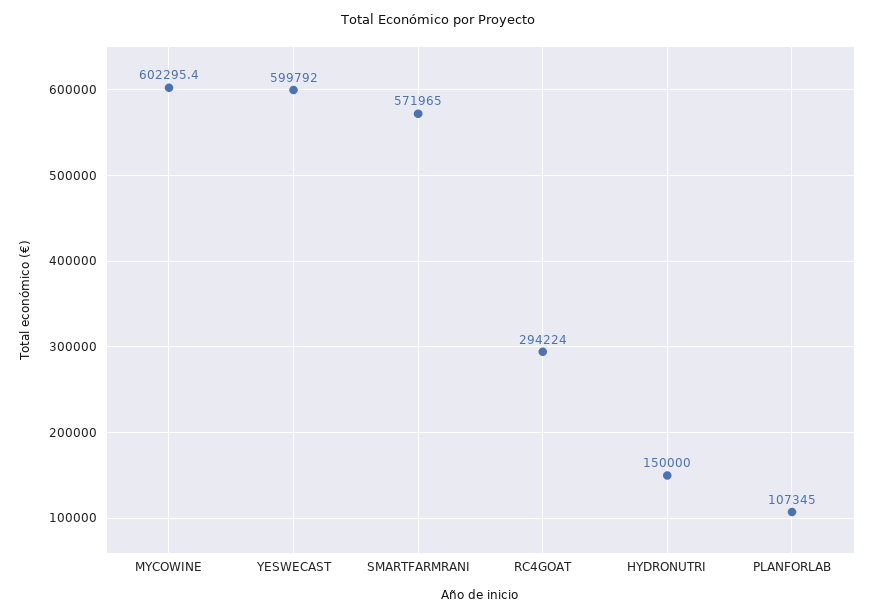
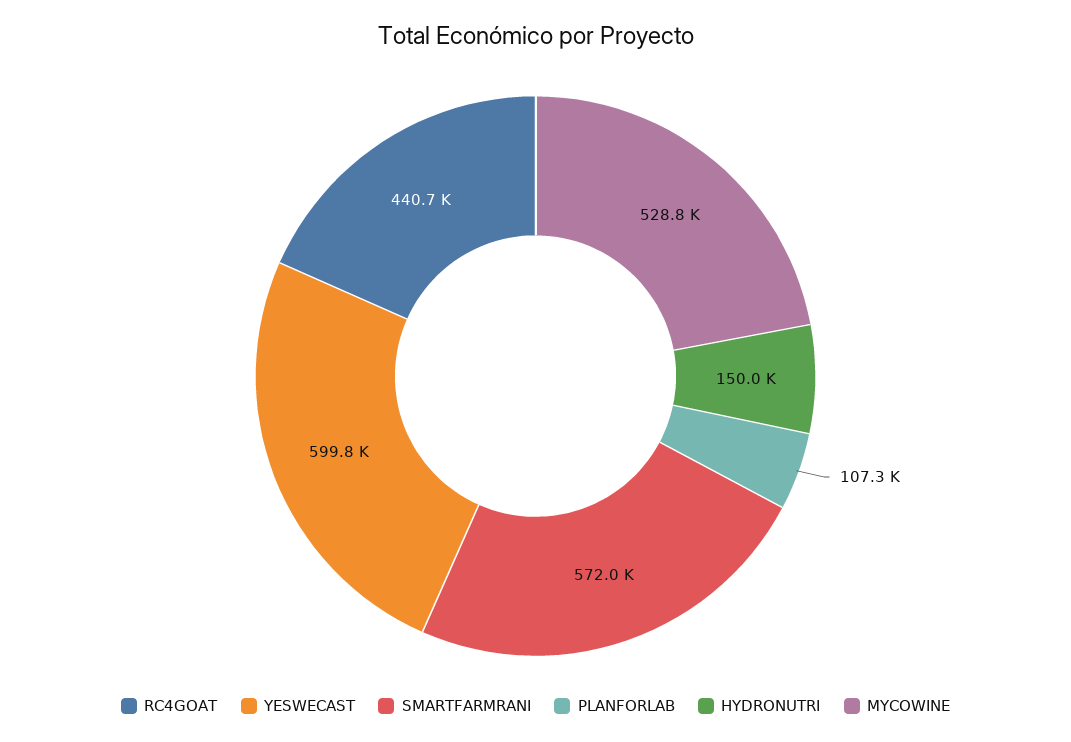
MYCOWINE: 602295.4 -> 528800
RC4GOAT: 294224 -> 440700

